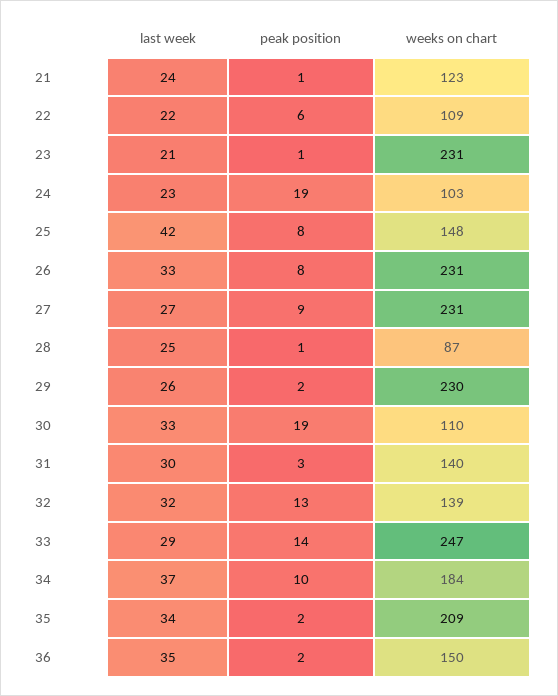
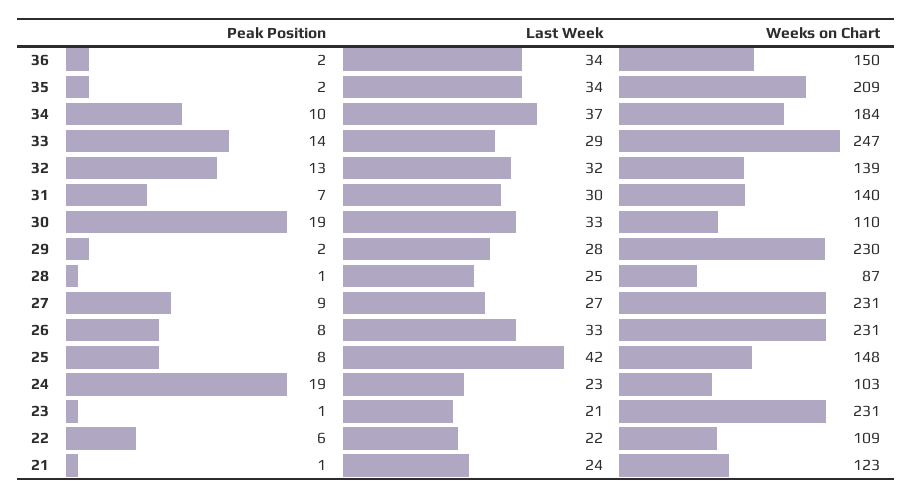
last week, 29: 26 -> 28
peak position, 31: 3 -> 7
last week, 36: 35 -> 34

